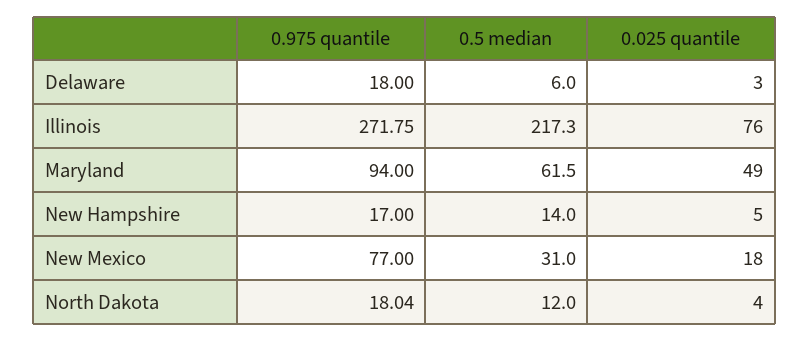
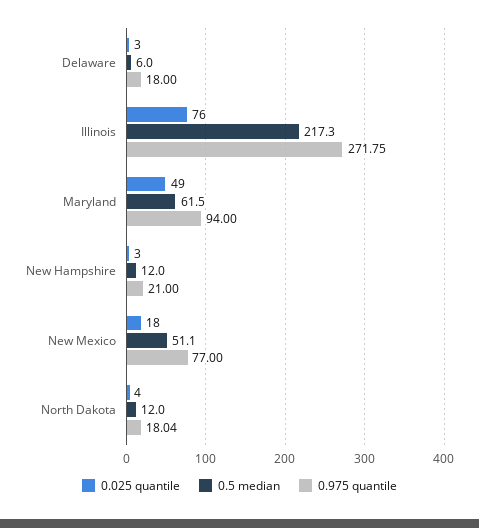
0.975 quantile, New Hampshire: 17 -> 21
0.5 median, New Hampshire: 14 -> 12
0.025 quantile, New Hampshire: 5 -> 3
0.5 median, New Mexico: 31 -> 51.1

